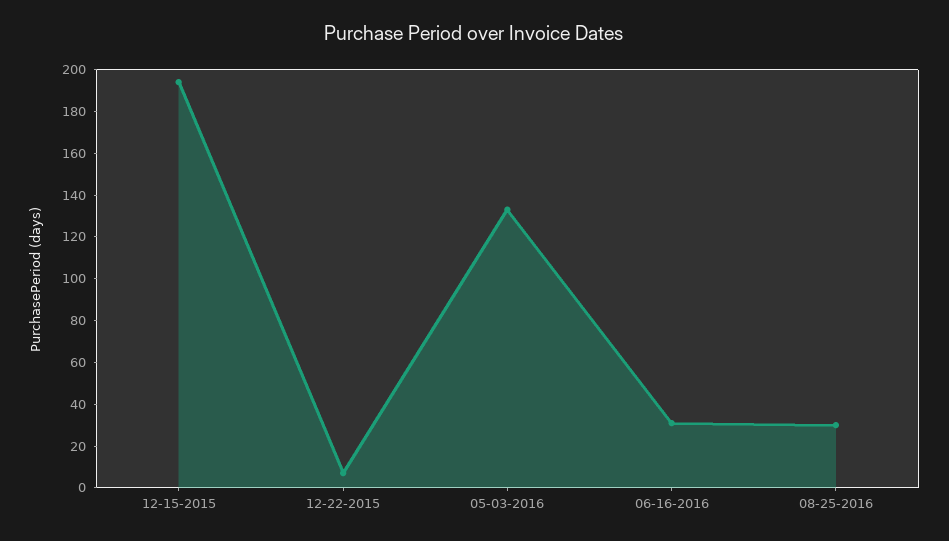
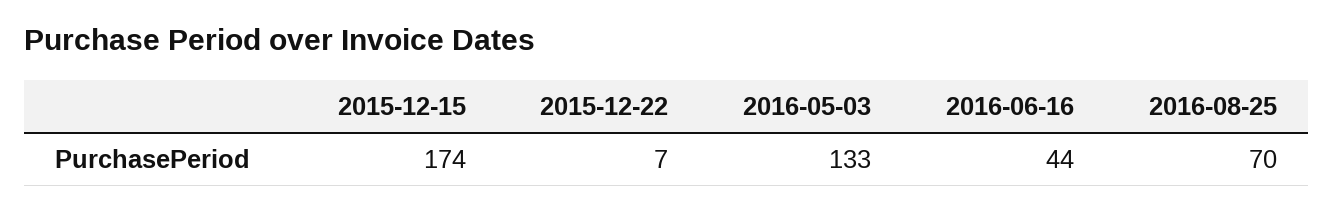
12-15-2015: 195 -> 174
06-16-2016: 30 -> 44
08-25-2016: 30 -> 70

